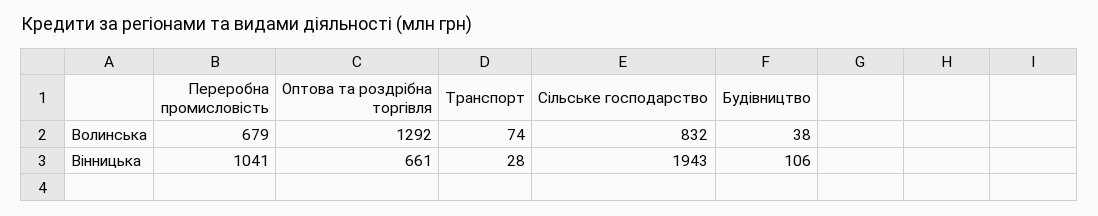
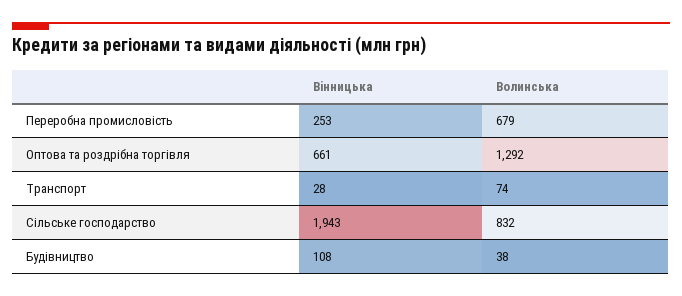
Переробна промисловість, Вiнницька: 1041 -> 253
Будівництво, Вiнницька: 106 -> 108

